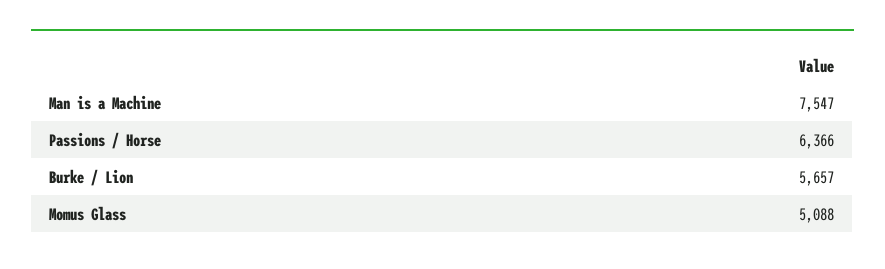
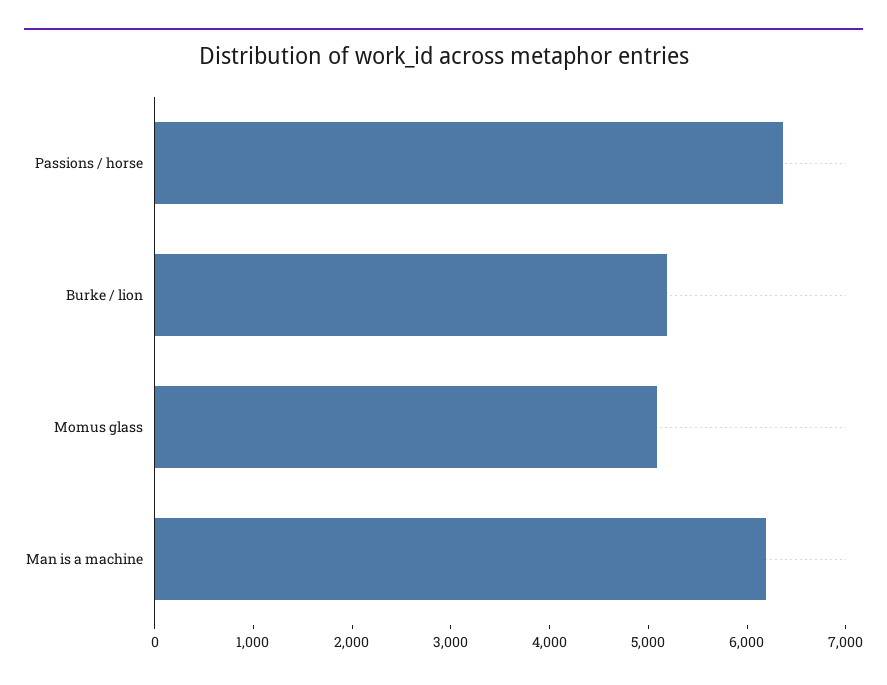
Man is a Machine: 7547 -> 6200
Burke / Lion: 5657 -> 5200

